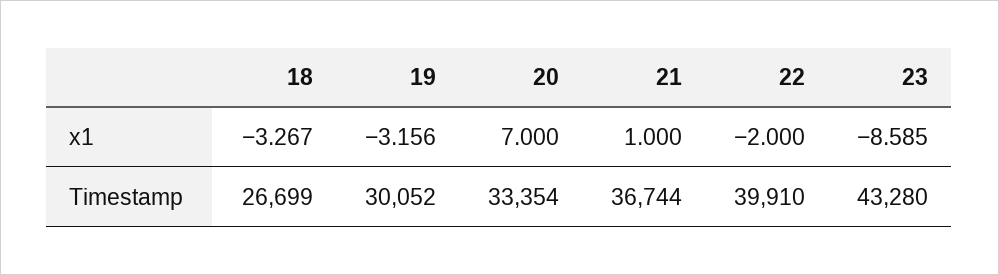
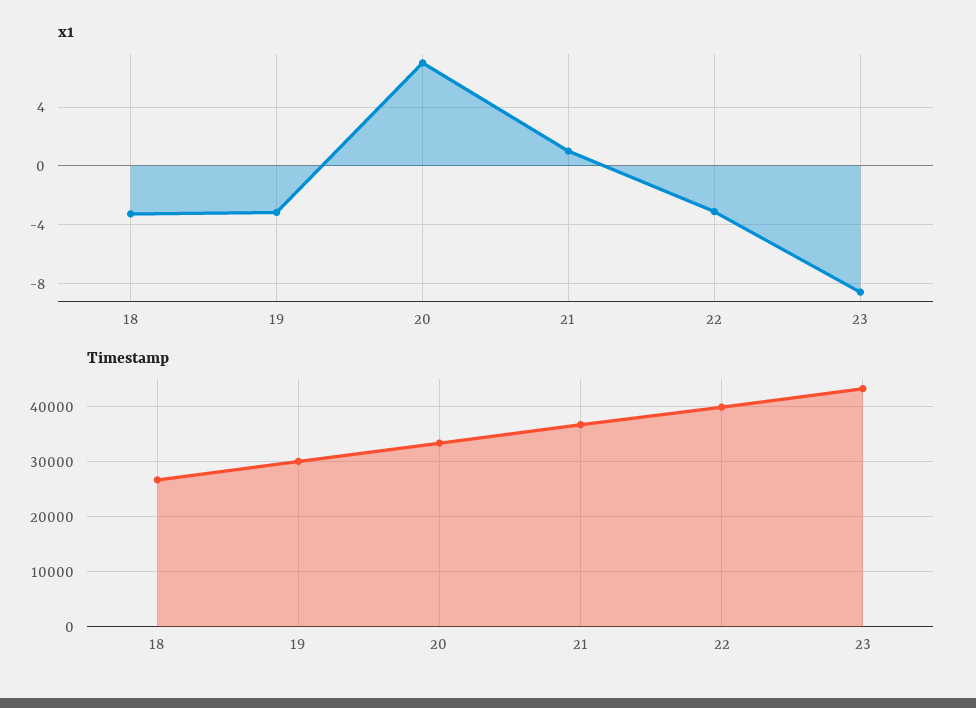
x1, 22: -2 -> -3

